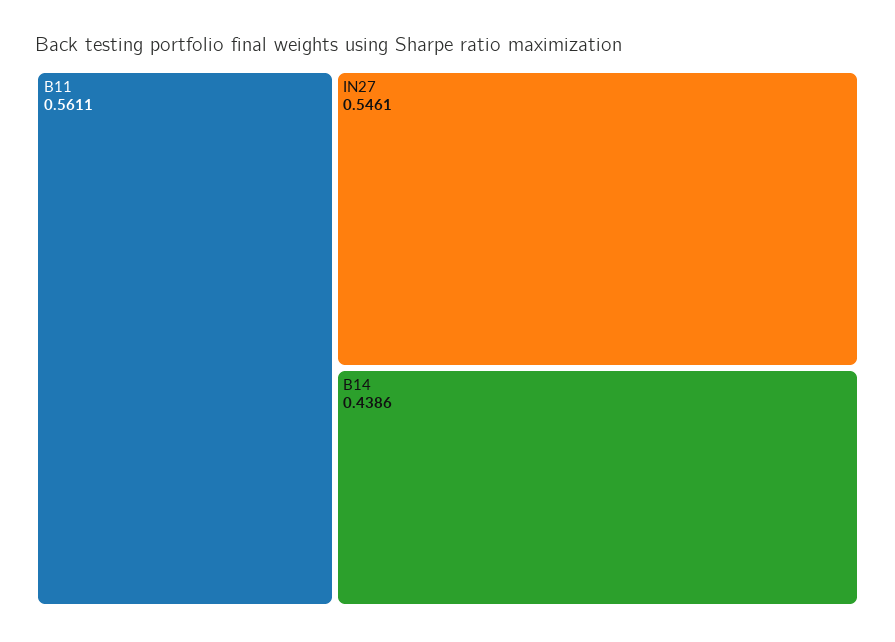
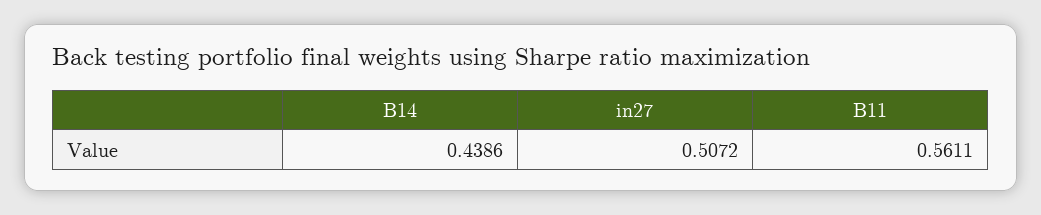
IN27: 0.5461 -> 0.5072

